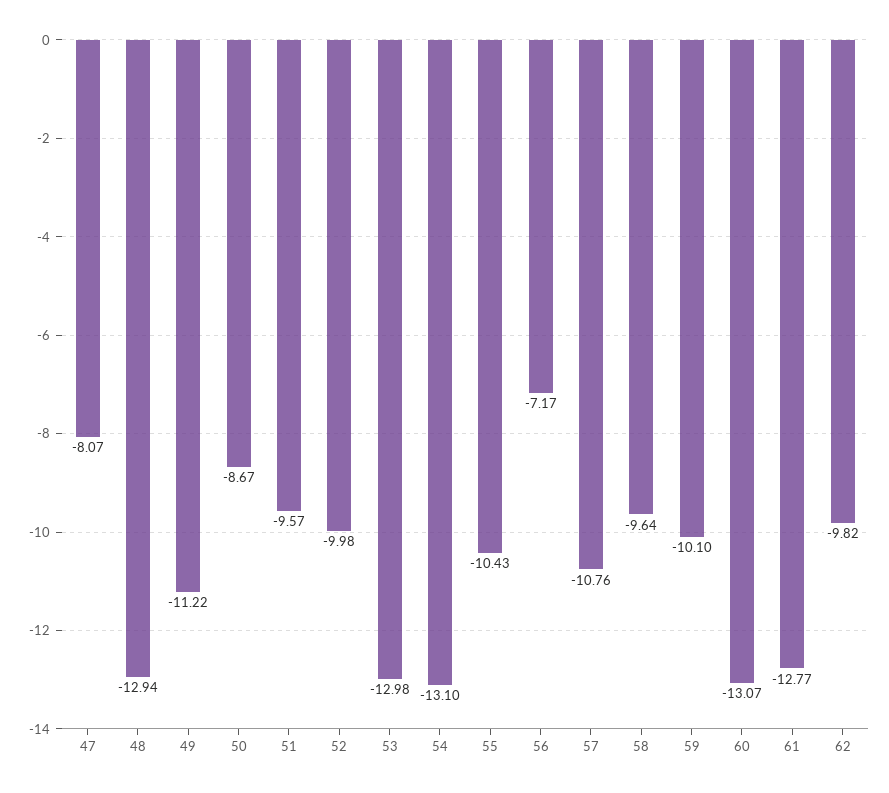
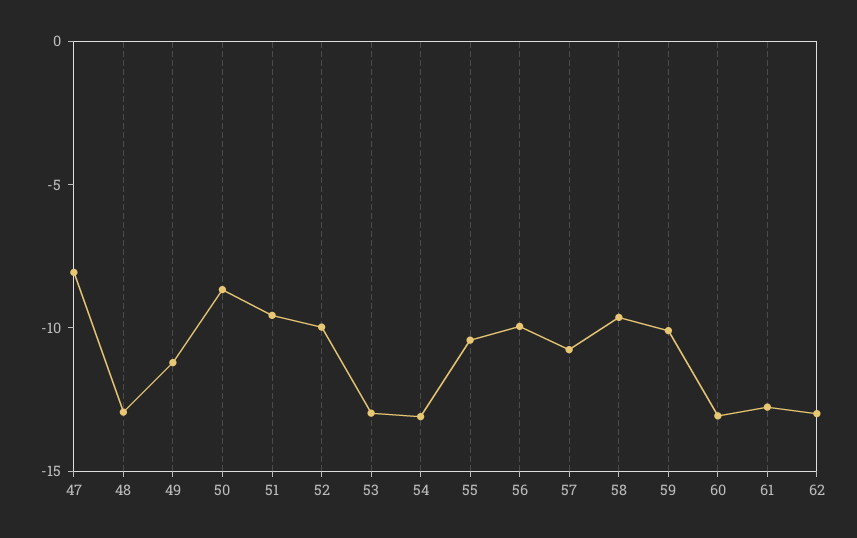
56: -7.17 -> -10
62: -9.82 -> -13

